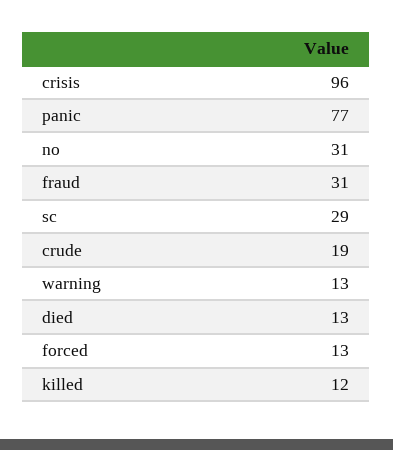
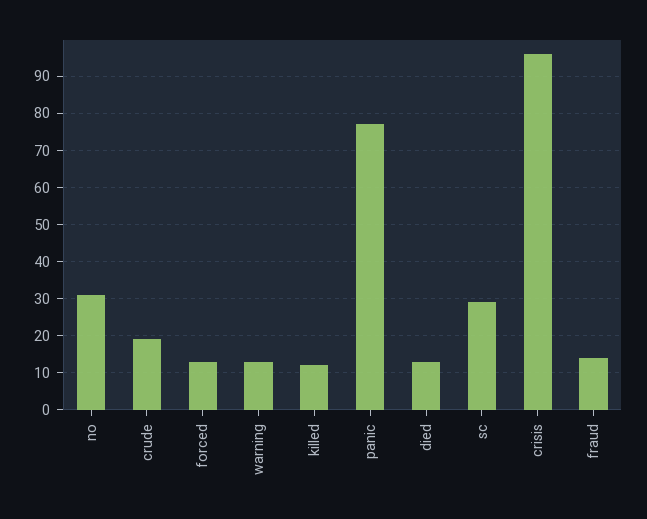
fraud: 31 -> 15

